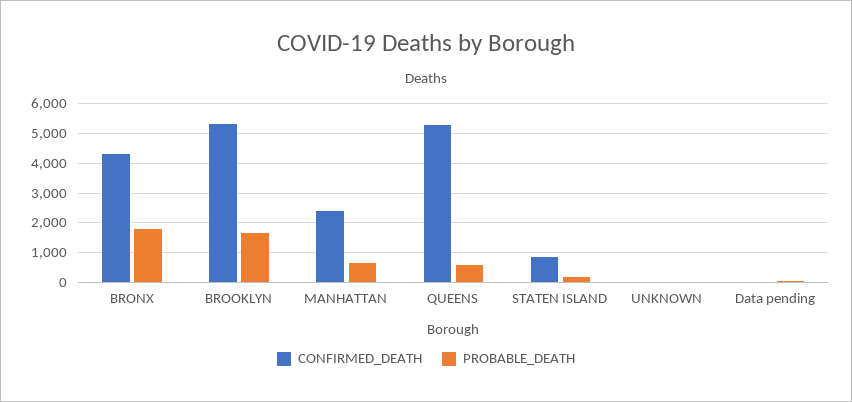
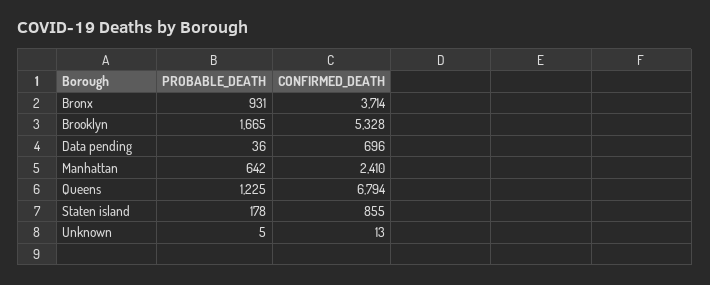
CONFIRMED_DEATH, BRONX: 4250 -> 3714
PROBABLE_DEATH, BRONX: 1750 -> 931
CONFIRMED_DEATH, QUEENS: 5250 -> 6794
PROBABLE_DEATH, QUEENS: 500 -> 1225
CONFIRMED_DEATH, Data pending: 0 -> 696

